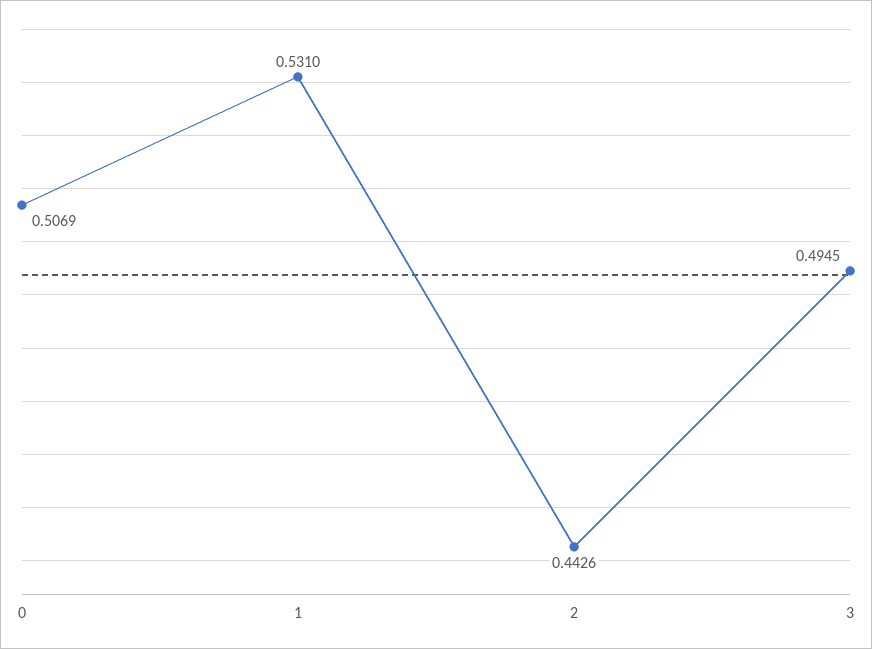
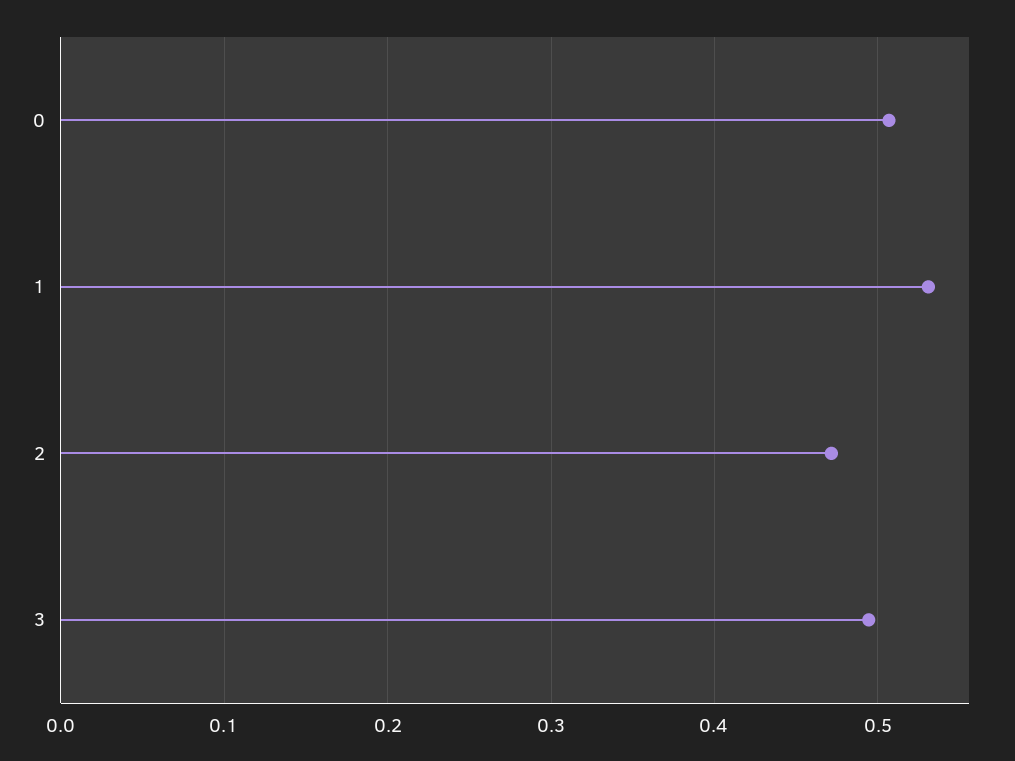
2: 0.4426 -> 0.47

